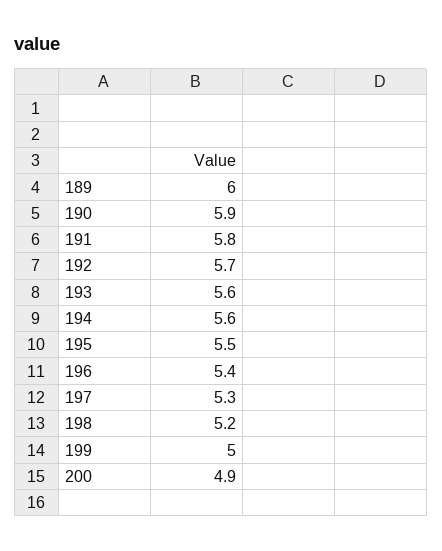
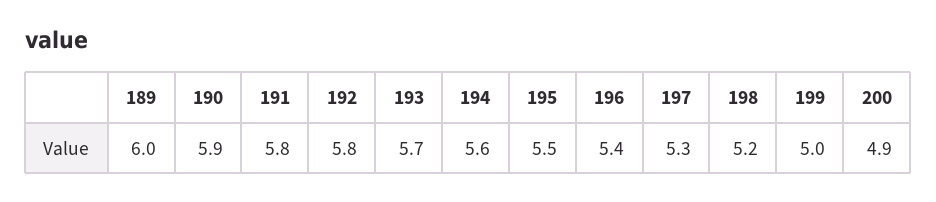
192: 5.7 -> 5.8
193: 5.6 -> 5.7

